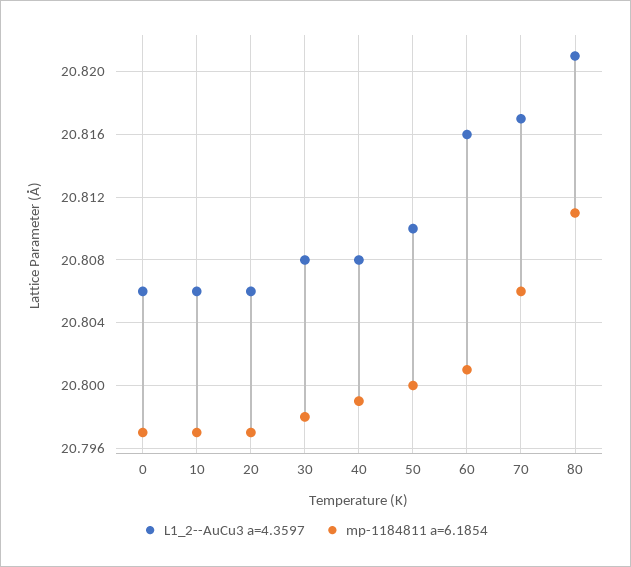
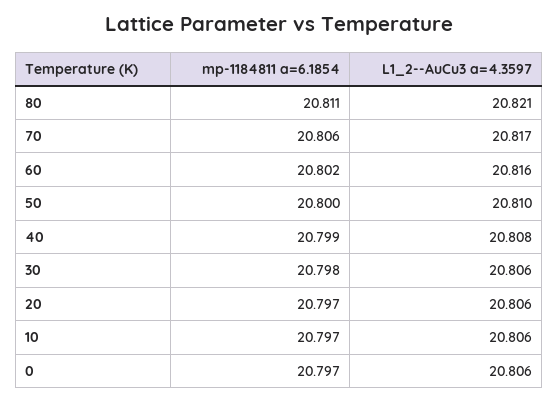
L1_2--AuCu3 a=4.3597, 30: 20.808 -> 20.806
mp-1184811 a=6.1854, 60: 20.801 -> 20.802

